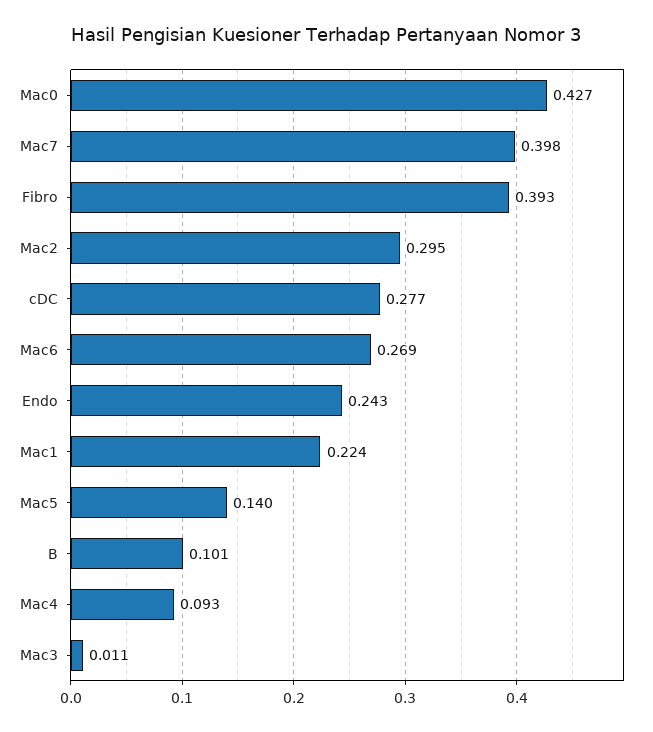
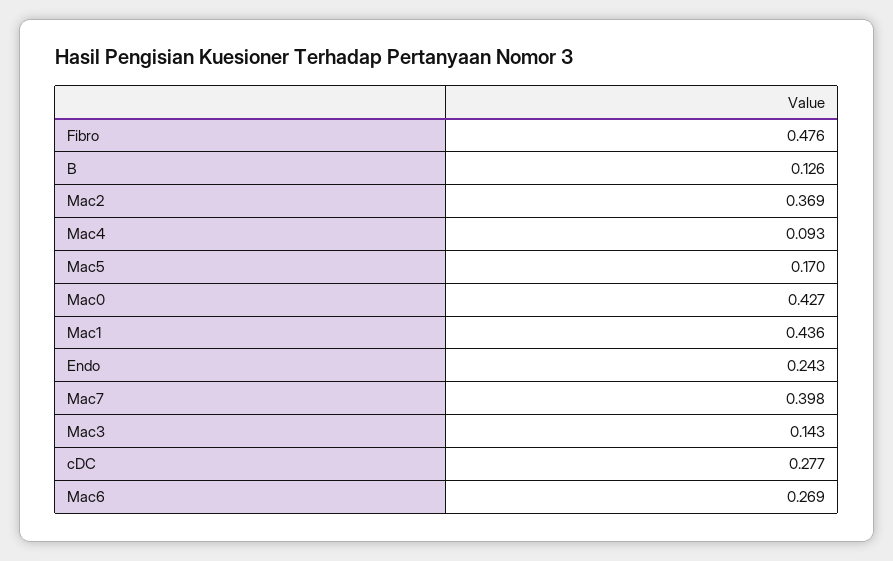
Fibro: 0.393 -> 0.476
Mac2: 0.295 -> 0.369
Mac1: 0.224 -> 0.436
Mac5: 0.14 -> 0.17
B: 0.101 -> 0.126
Mac3: 0.011 -> 0.143

